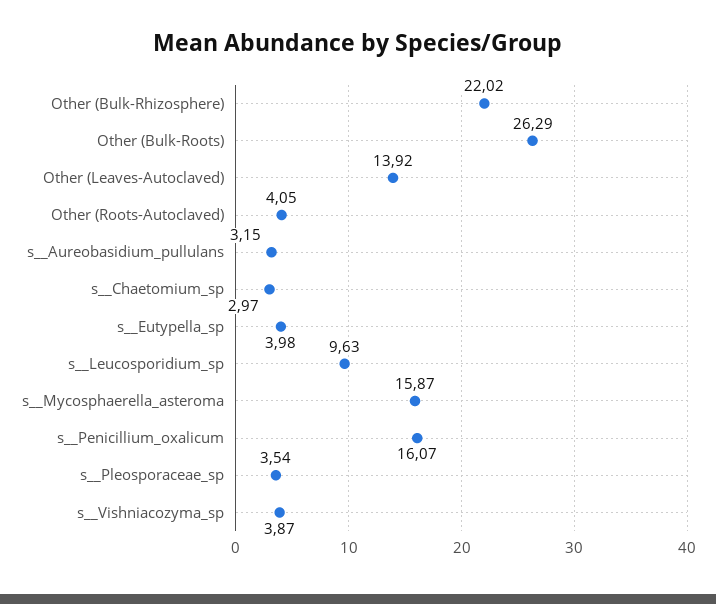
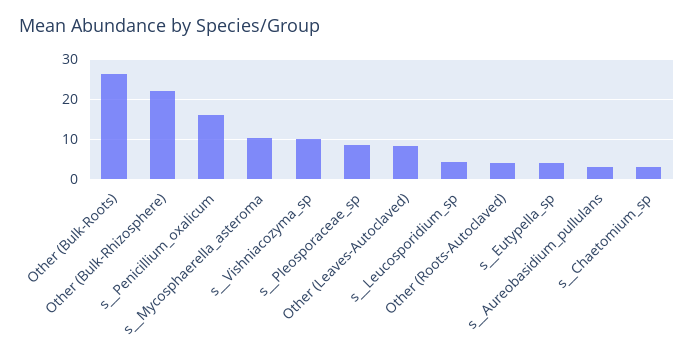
Other (Leaves-Autoclaved): 13.92 -> 8
s__Leucosporidium_sp: 9.63 -> 4
s__Mycosphaerella_asteroma: 15.87 -> 10
s__Pleosporaceae_sp: 3.54 -> 8
s__Vishniacozyma_sp: 3.87 -> 10

